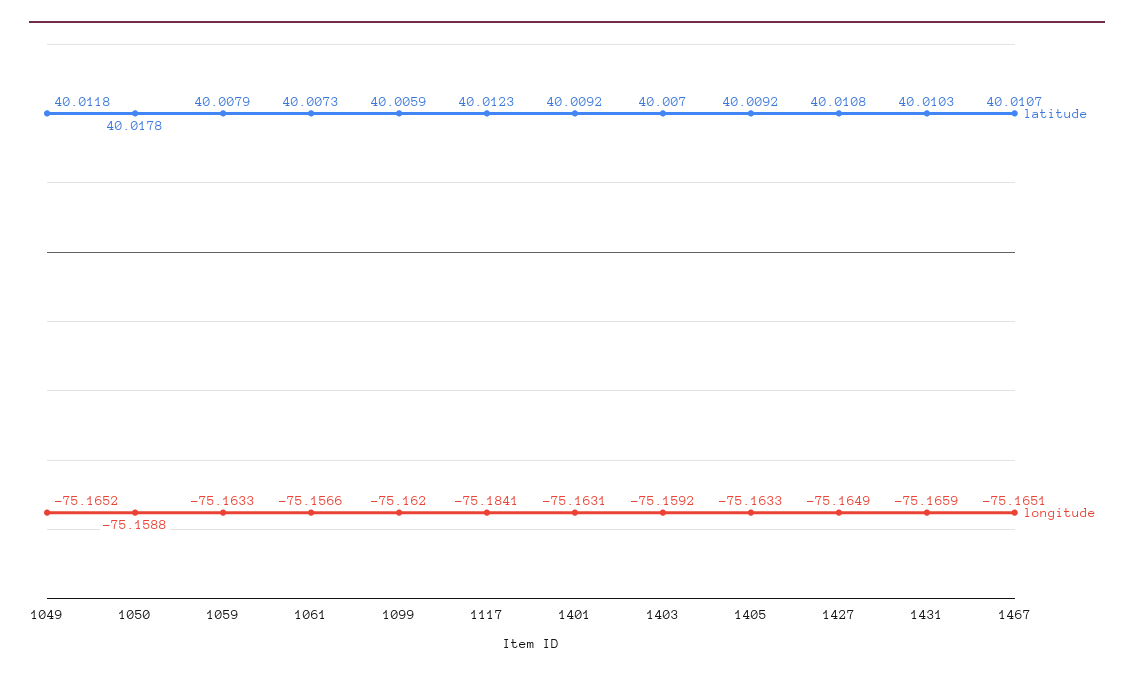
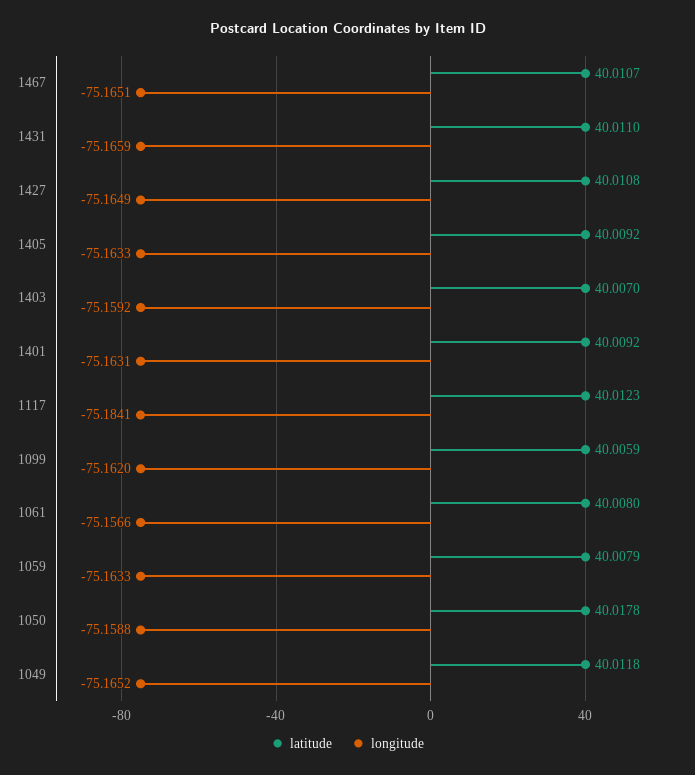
latitude, 1061: 40.0073 -> 40.008
latitude, 1431: 40.0103 -> 40.011

